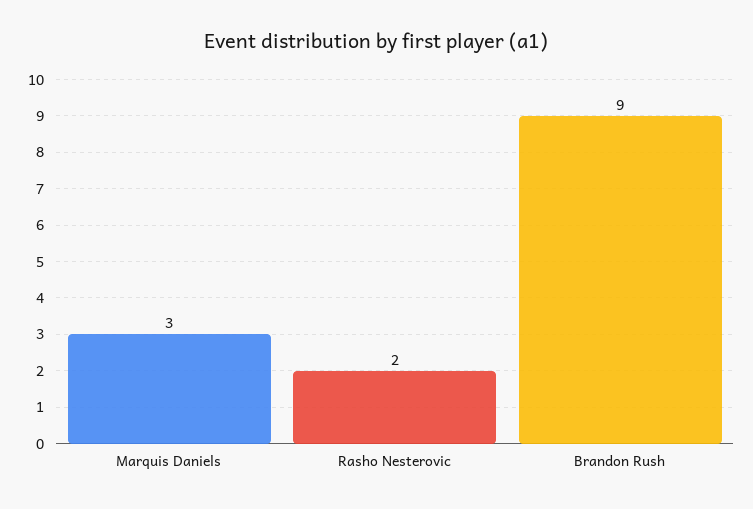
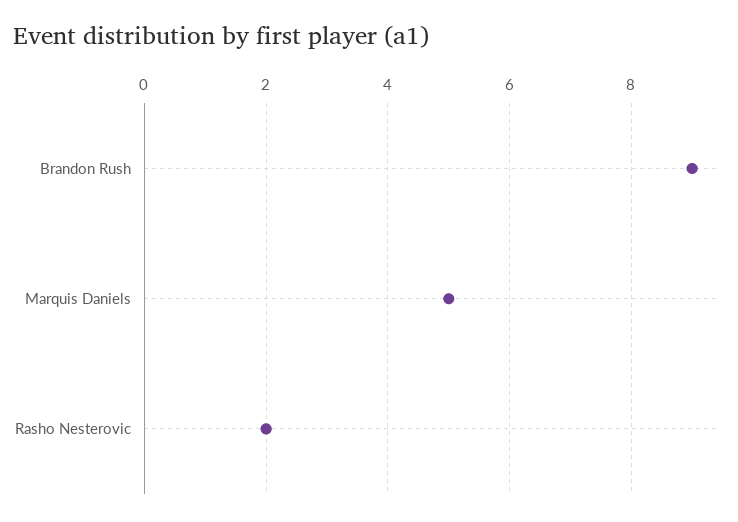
Marquis Daniels: 3 -> 5

